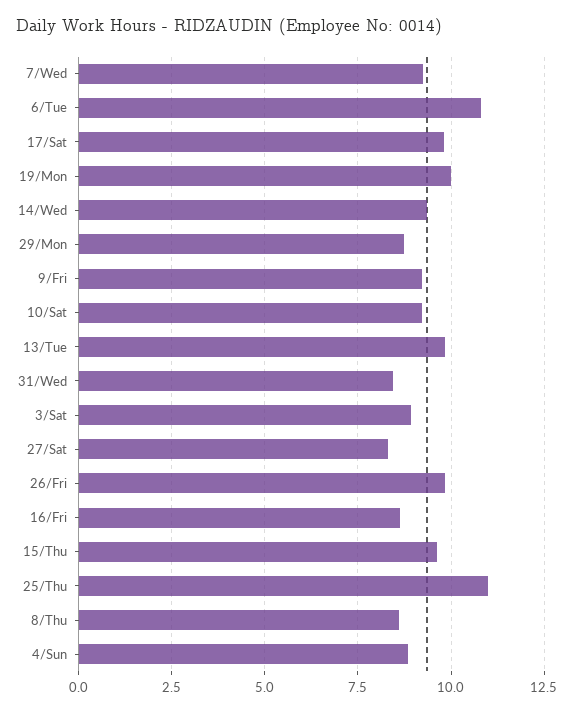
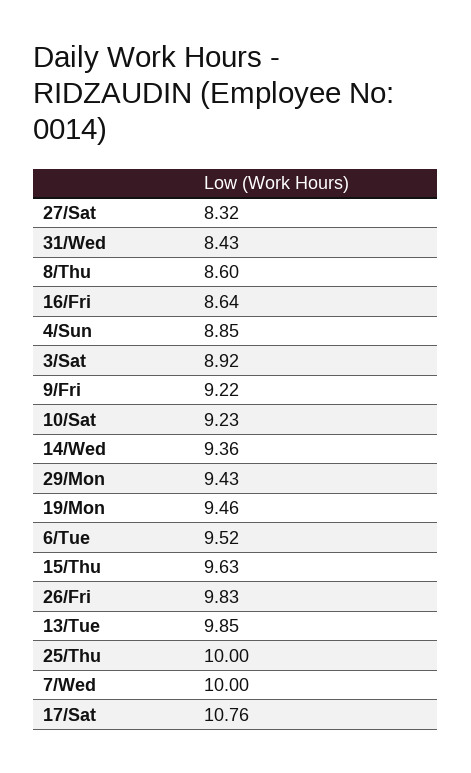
7/Wed: 9.25 -> 10
6/Tue: 10.75 -> 9.52
17/Sat: 9.75 -> 10.76
19/Mon: 10 -> 9.46
29/Mon: 8.75 -> 9.43
25/Thu: 11 -> 10

